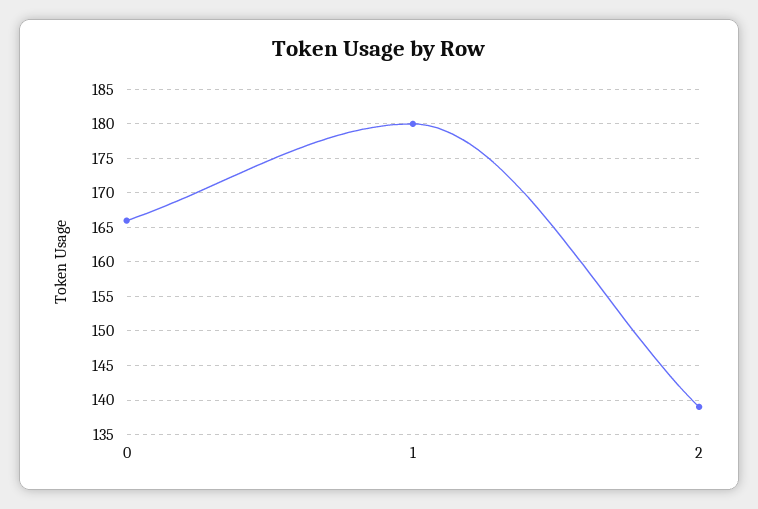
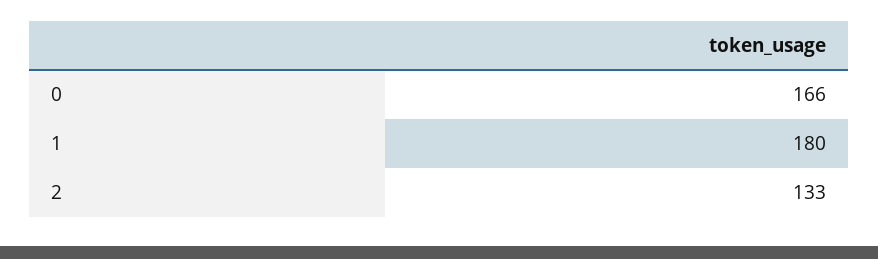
2: 139 -> 133

